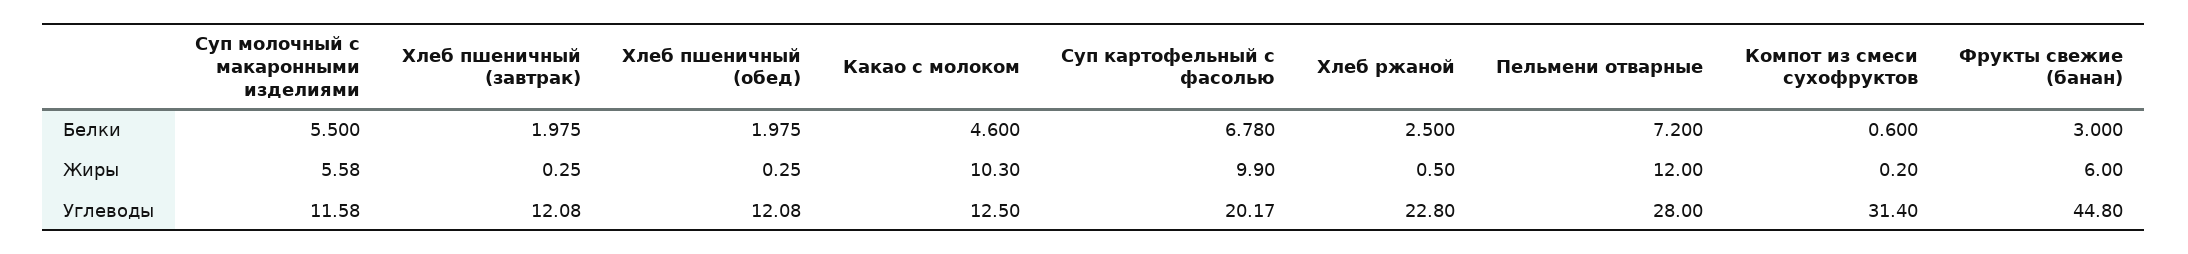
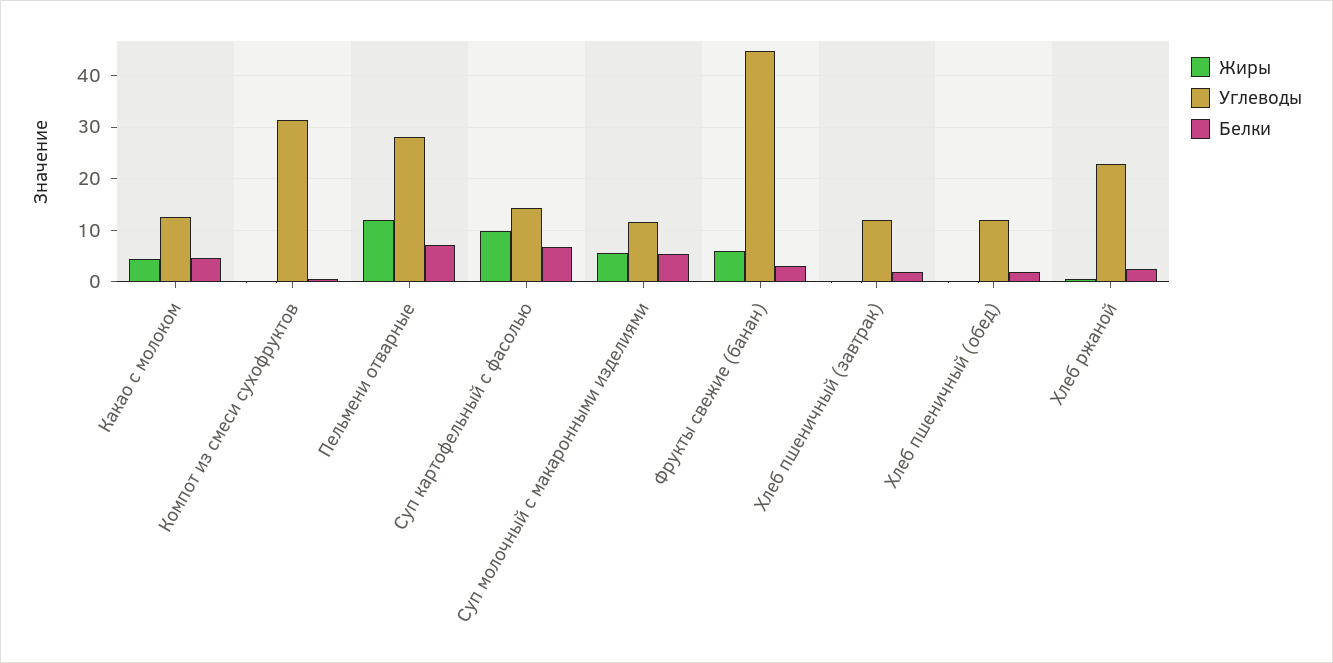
Жиры, Какао с молоком: 10.3 -> 4
Углеводы, Суп картофельный с фасолью: 20.17 -> 14

